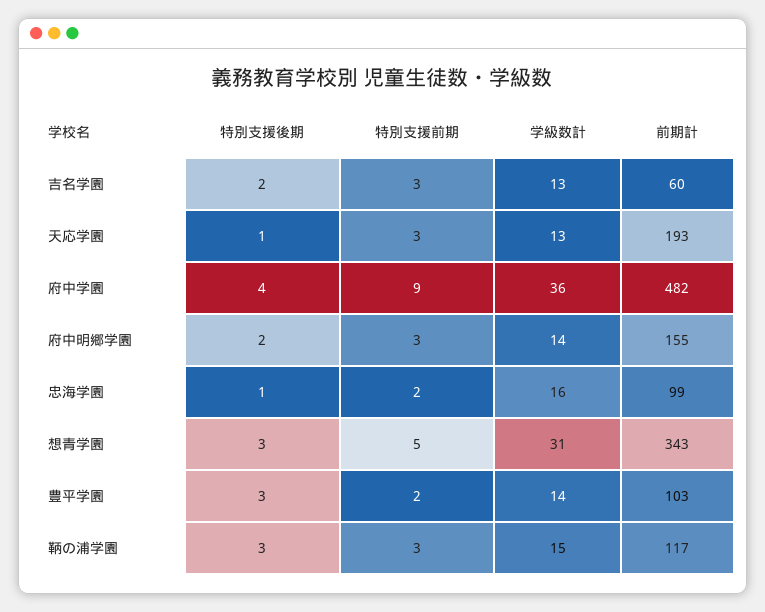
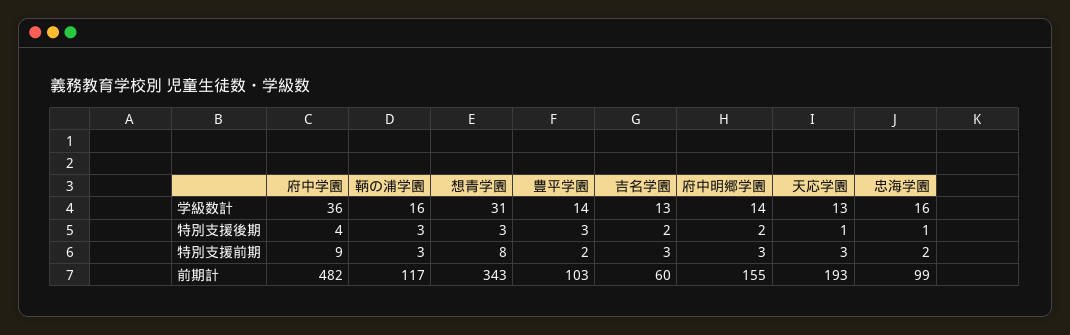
特別支援前期, 想青学園: 5 -> 8
学級数計, 鞆の浦学園: 15 -> 16

